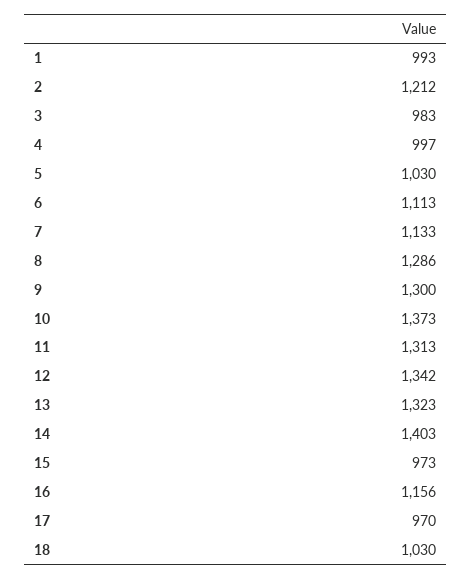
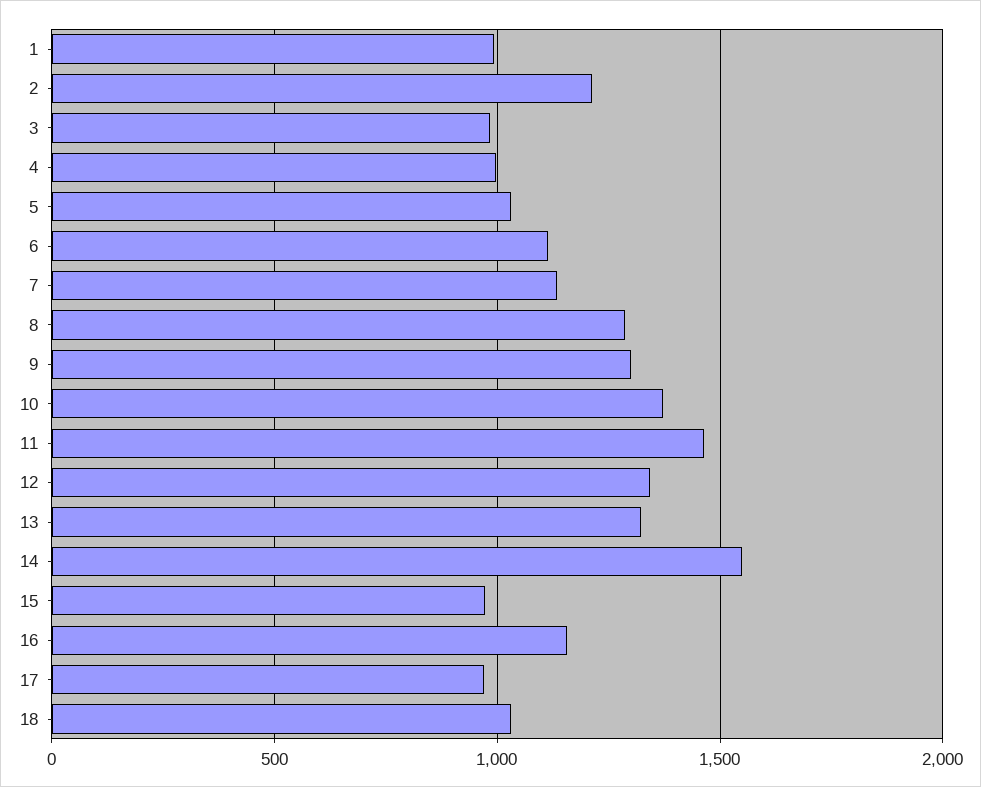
11: 1313 -> 1450
14: 1403 -> 1550

